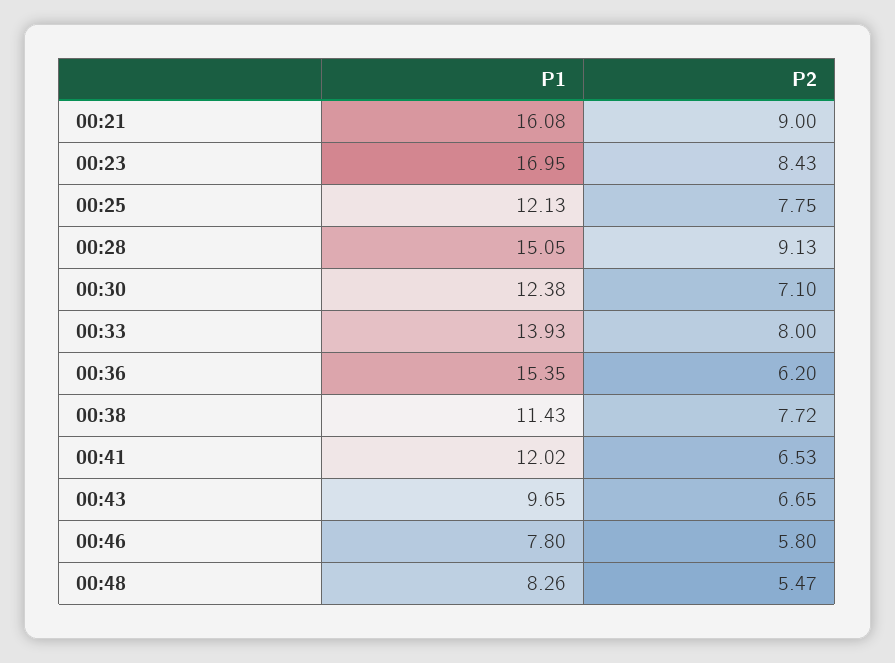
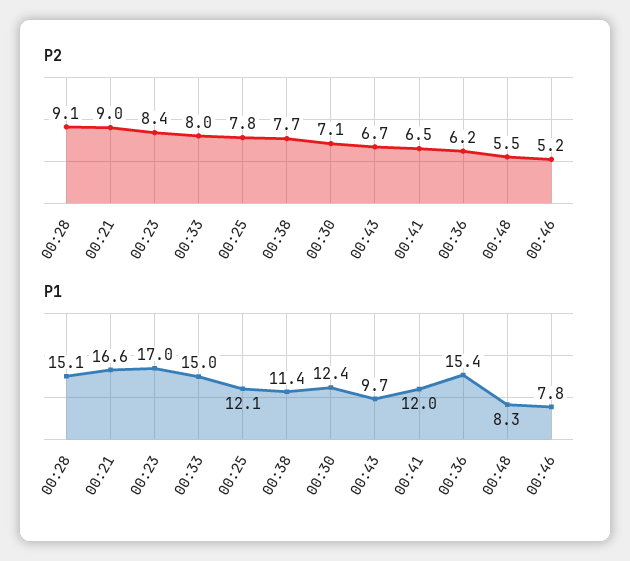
P1, 00:21: 16.08 -> 16.6
P1, 00:33: 13.93 -> 15
P2, 00:46: 5.8 -> 5.2

